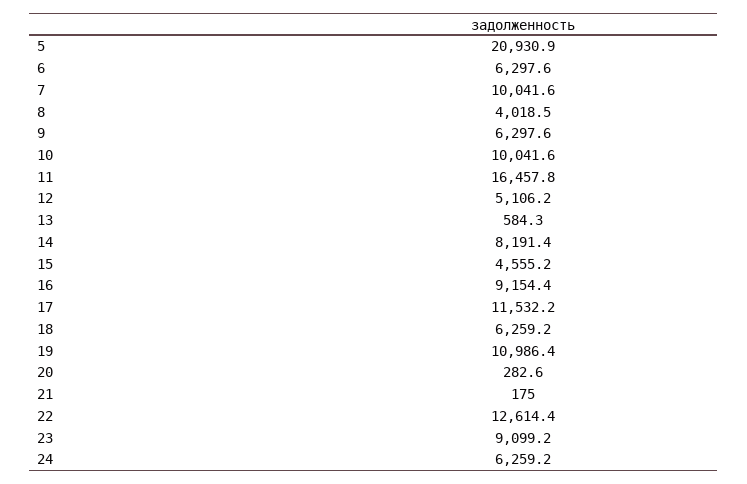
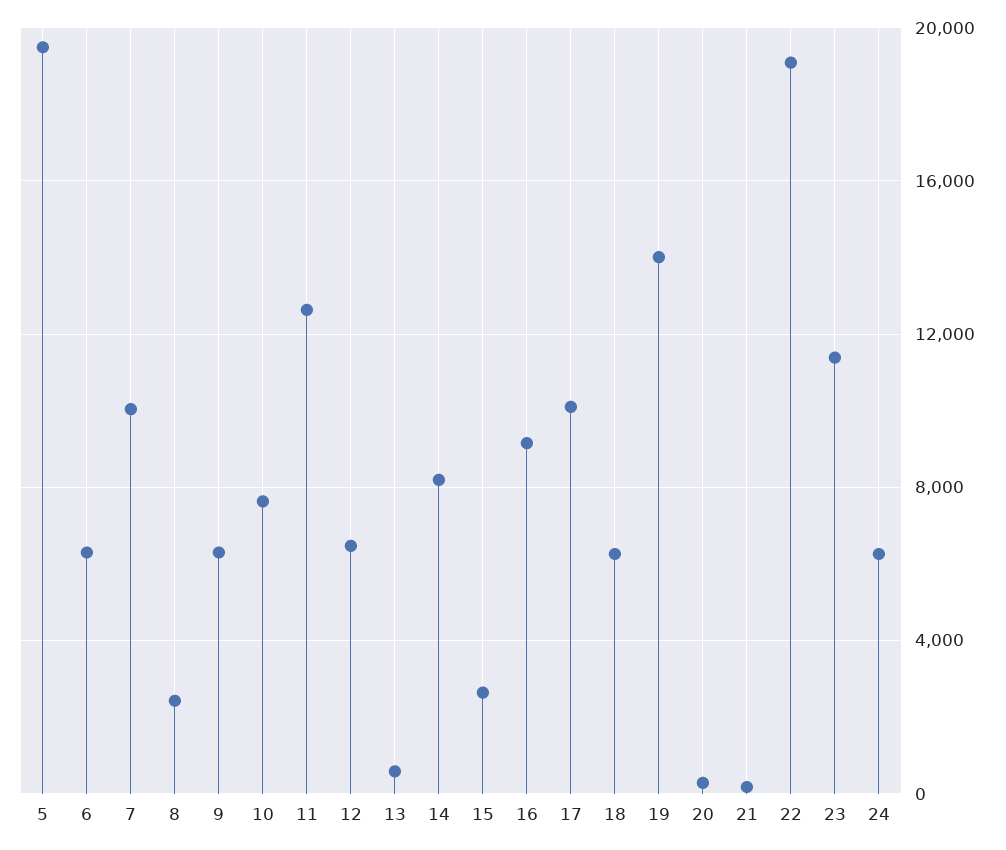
5: 20930.9 -> 19500
8: 4018.5 -> 2500
10: 10041.6 -> 7500
11: 16457.8 -> 12500
12: 5106.2 -> 6500
15: 4555.2 -> 2500
17: 11532.2 -> 10000
19: 10986.4 -> 14000
22: 12614.4 -> 19000
23: 9099.2 -> 11500

